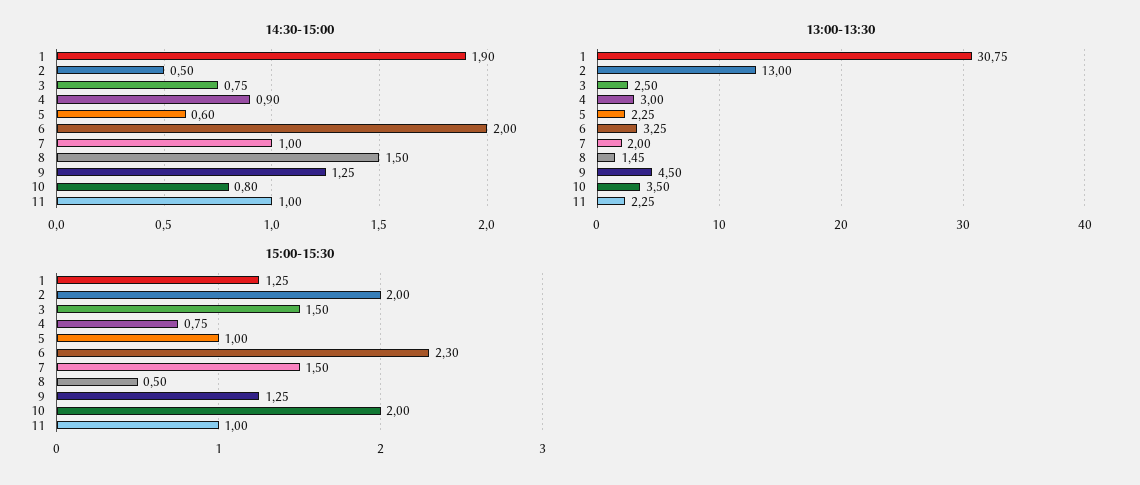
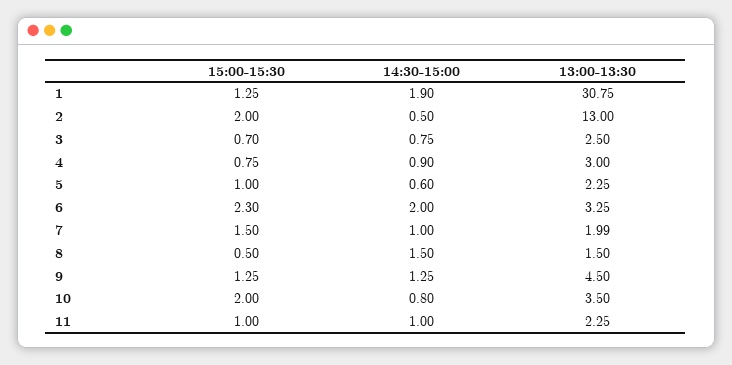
13:00-13:30, 7: 2 -> 1.99
13:00-13:30, 8: 1.45 -> 1.5
15:00-15:30, 3: 1.5 -> 0.7

